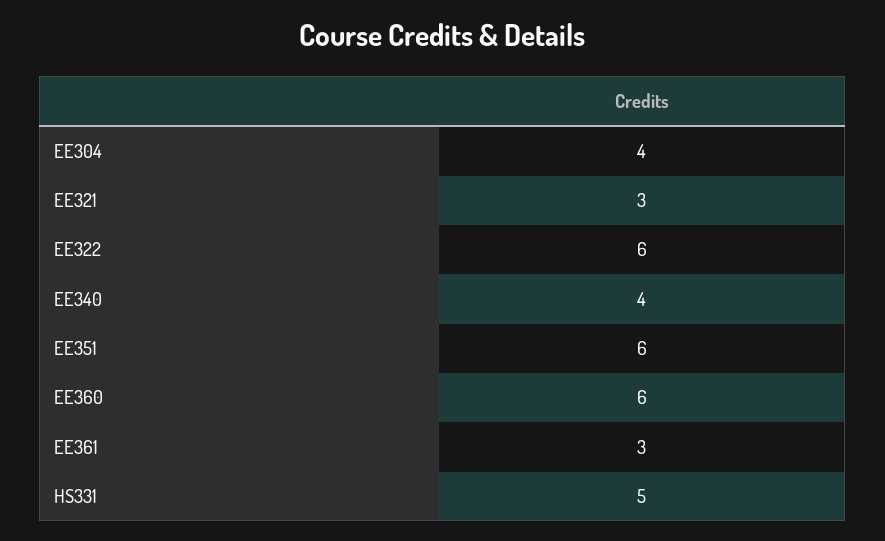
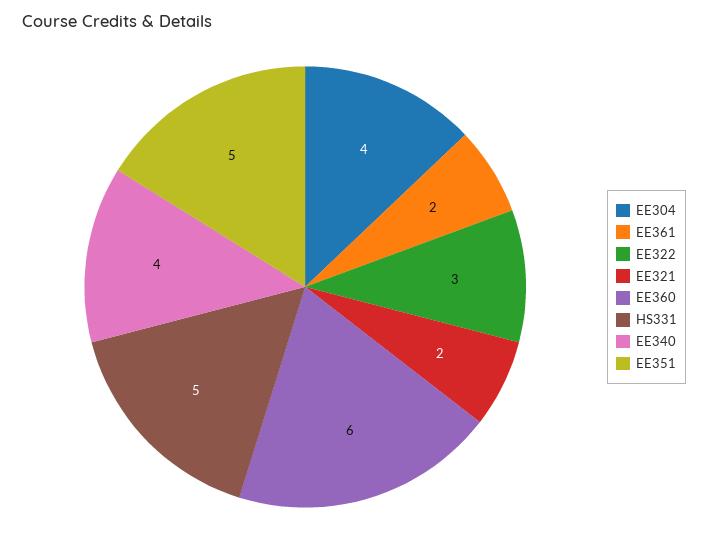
EE321: 3 -> 2
EE322: 6 -> 3
EE351: 6 -> 5
EE361: 3 -> 2

